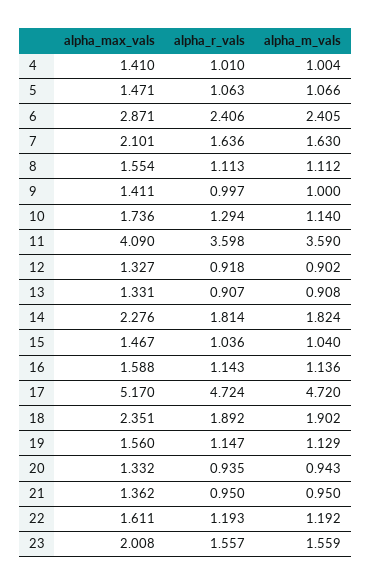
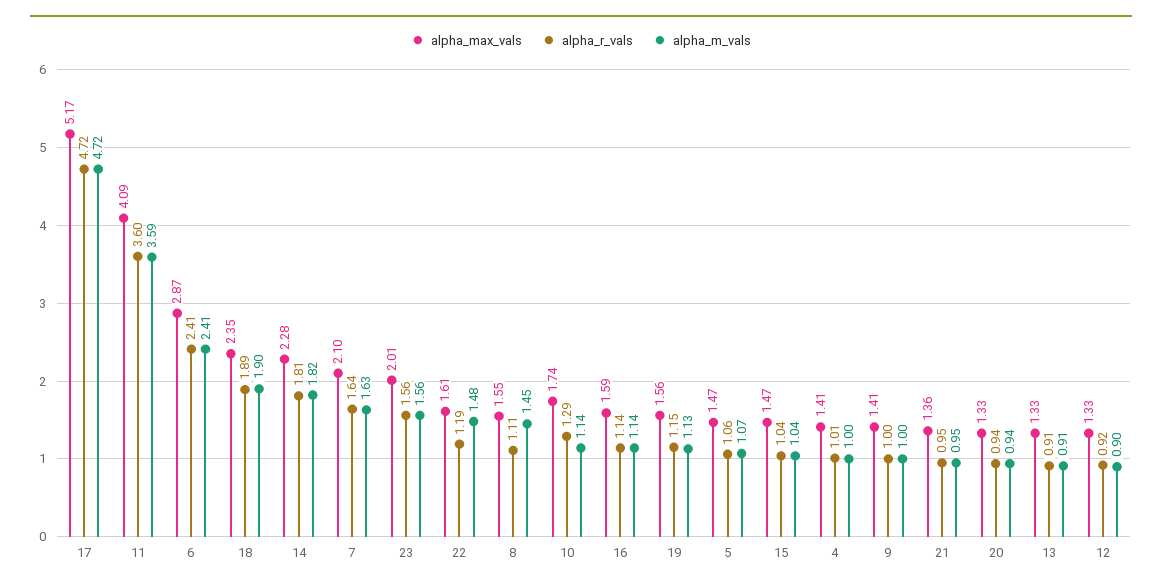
alpha_m_vals, 8: 1.112 -> 1.45
alpha_m_vals, 22: 1.192 -> 1.48

